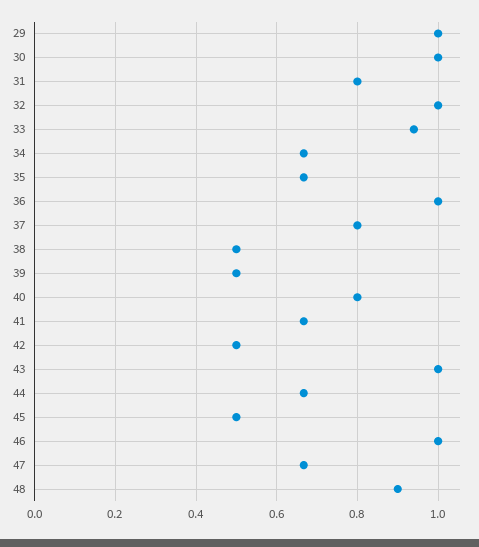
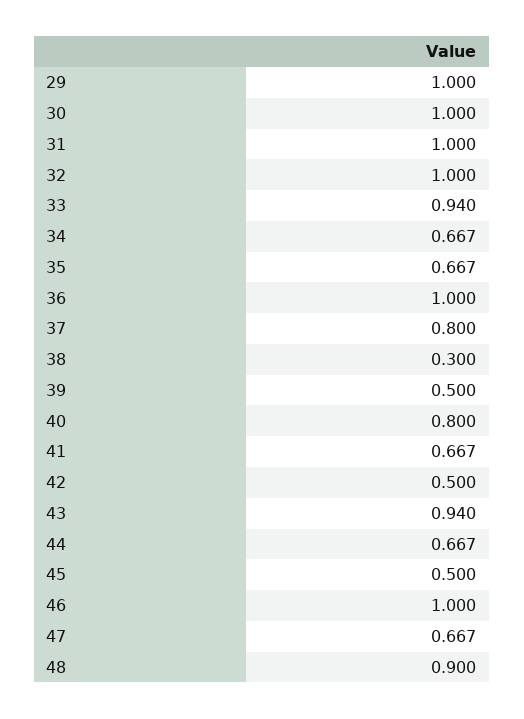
31: 0.8 -> 1
38: 0.5 -> 0.3
43: 1 -> 0.94

